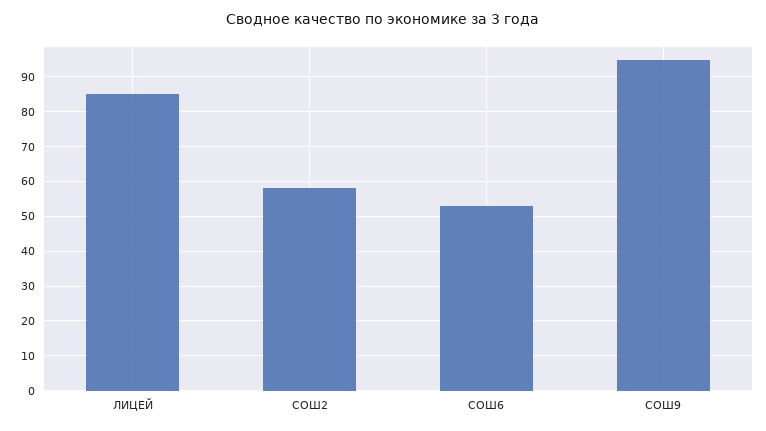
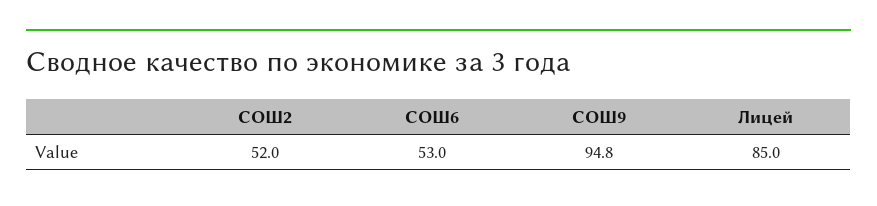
СОШ2: 58 -> 52

